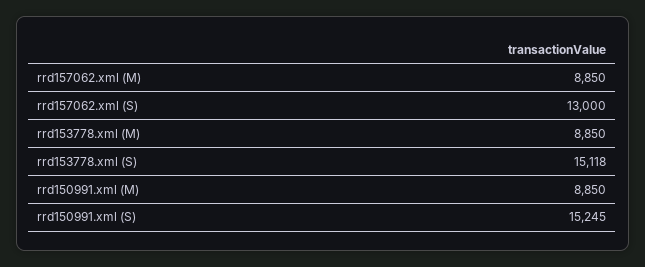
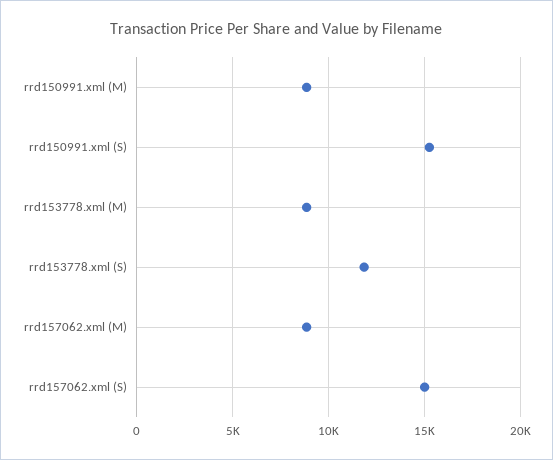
rrd157062.xml (S): 13000 -> 15000
rrd153778.xml (S): 15118 -> 12000

